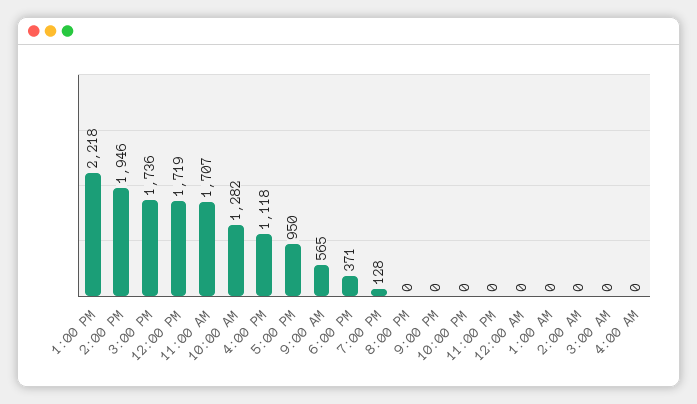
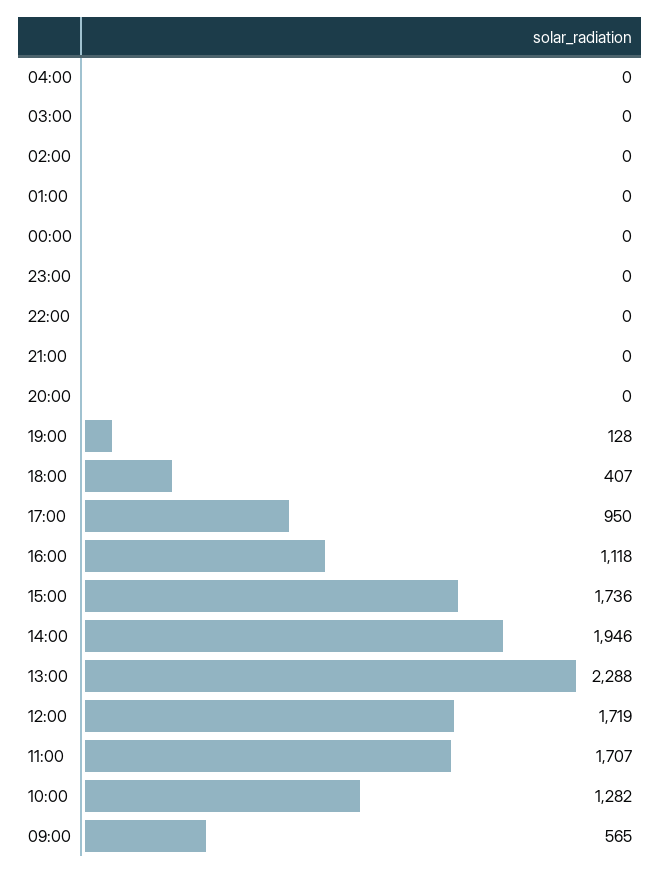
1:00 PM: 2218 -> 2288
6:00 PM: 371 -> 407

